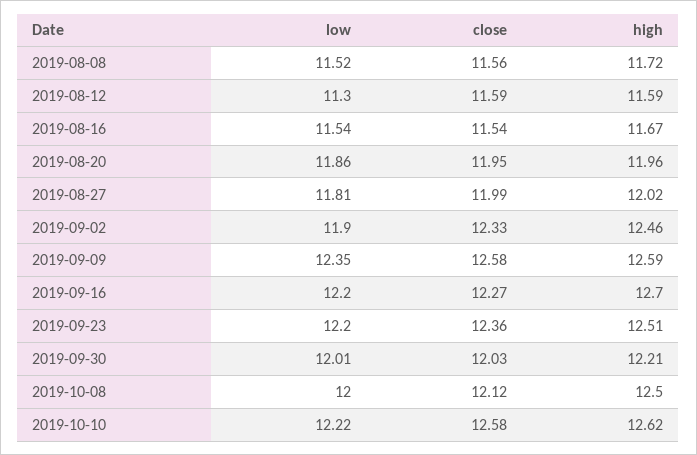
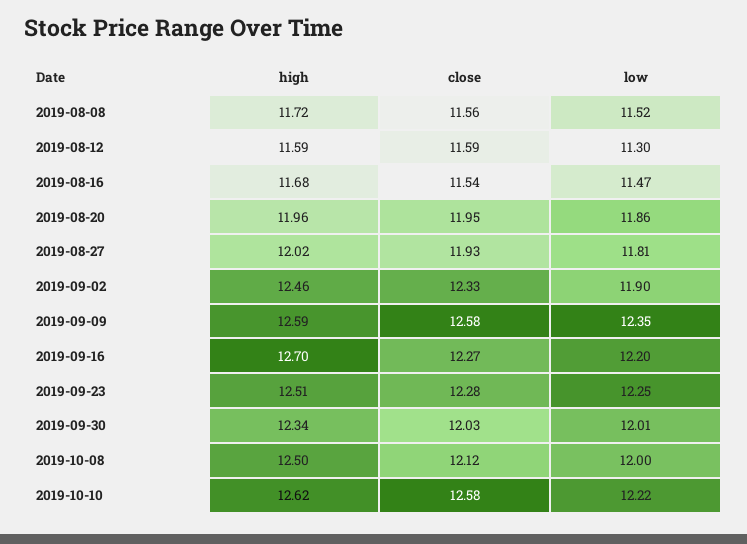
low, 2019-08-16: 11.54 -> 11.47
high, 2019-08-16: 11.67 -> 11.68
close, 2019-08-27: 11.99 -> 11.93
low, 2019-09-23: 12.2 -> 12.25
close, 2019-09-23: 12.36 -> 12.28
high, 2019-09-30: 12.21 -> 12.34

